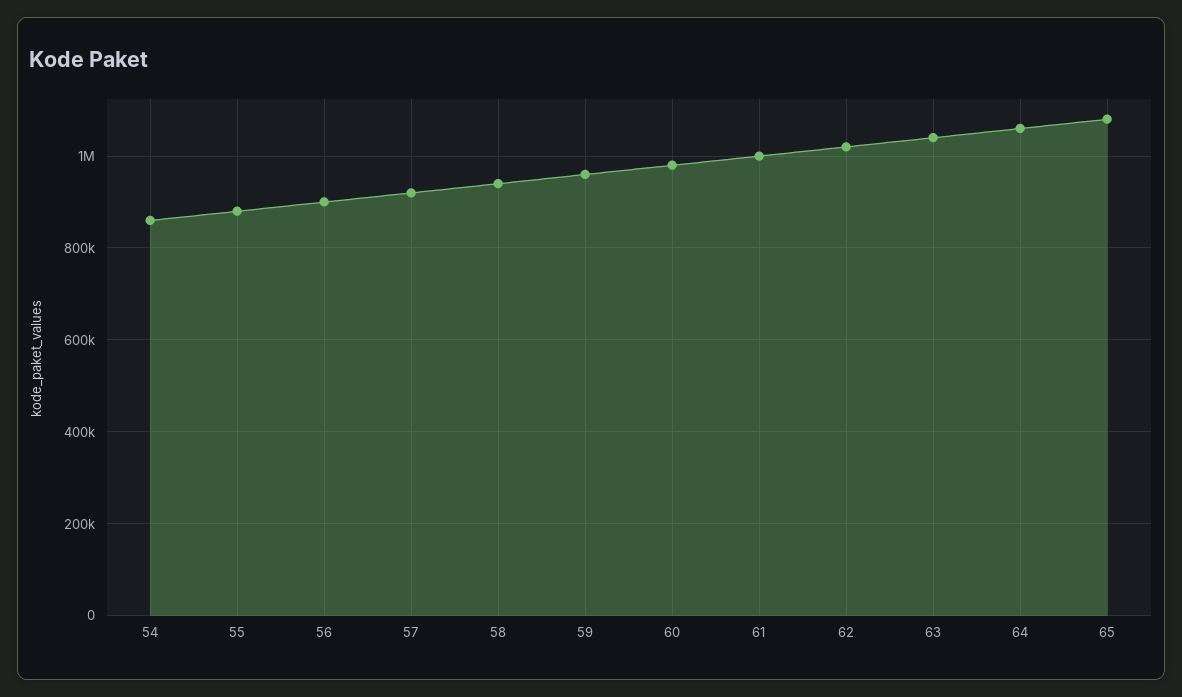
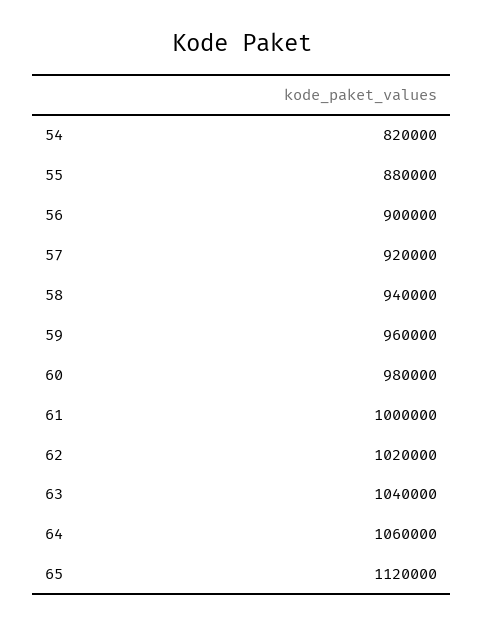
54: 860000 -> 820000
65: 1080000 -> 1120000

